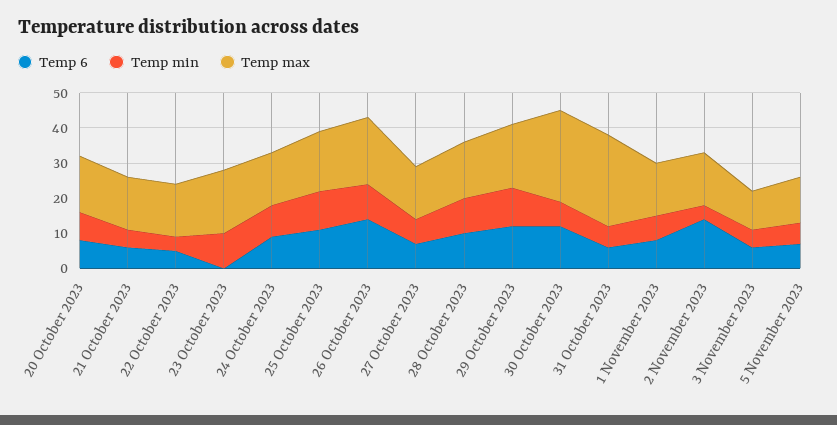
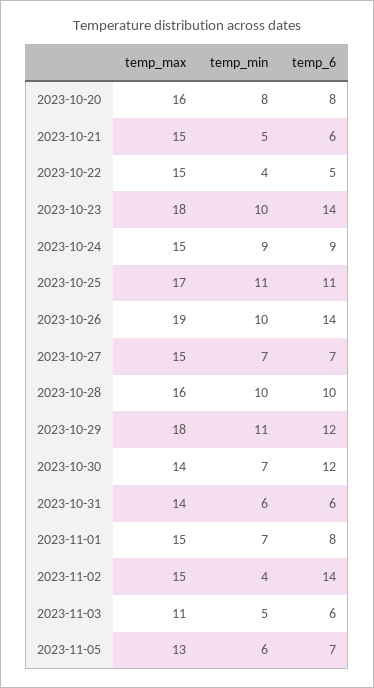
Temp 6, 23 October 2023: 0 -> 14
Temp max, 30 October 2023: 25 -> 14
Temp max, 31 October 2023: 25 -> 14

